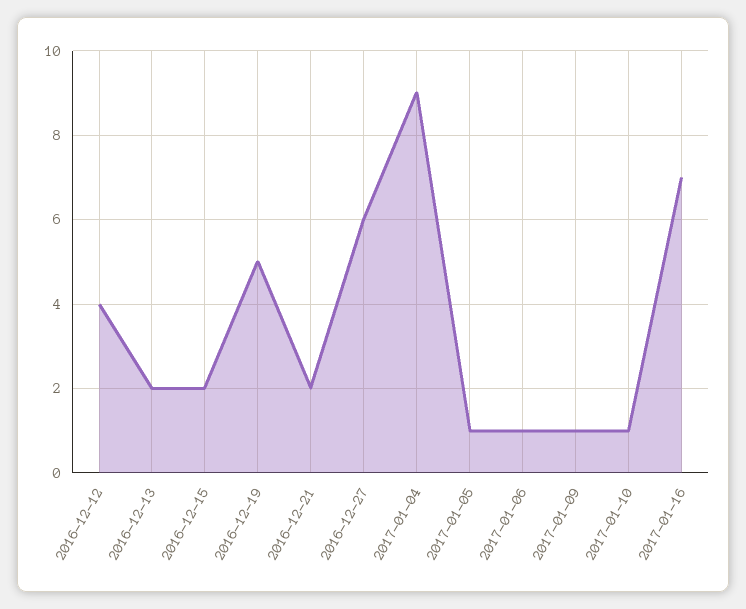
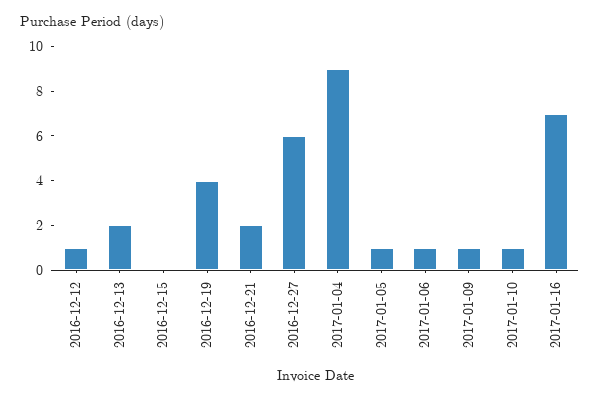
2016-12-12: 4 -> 1
2016-12-15: 2 -> 0
2016-12-19: 5 -> 4

